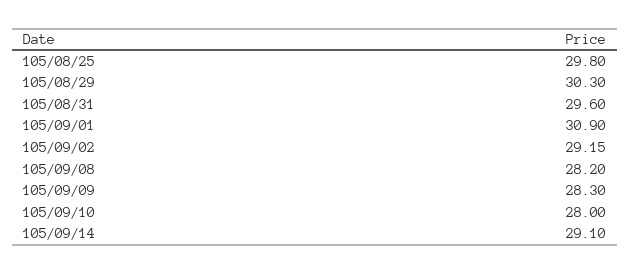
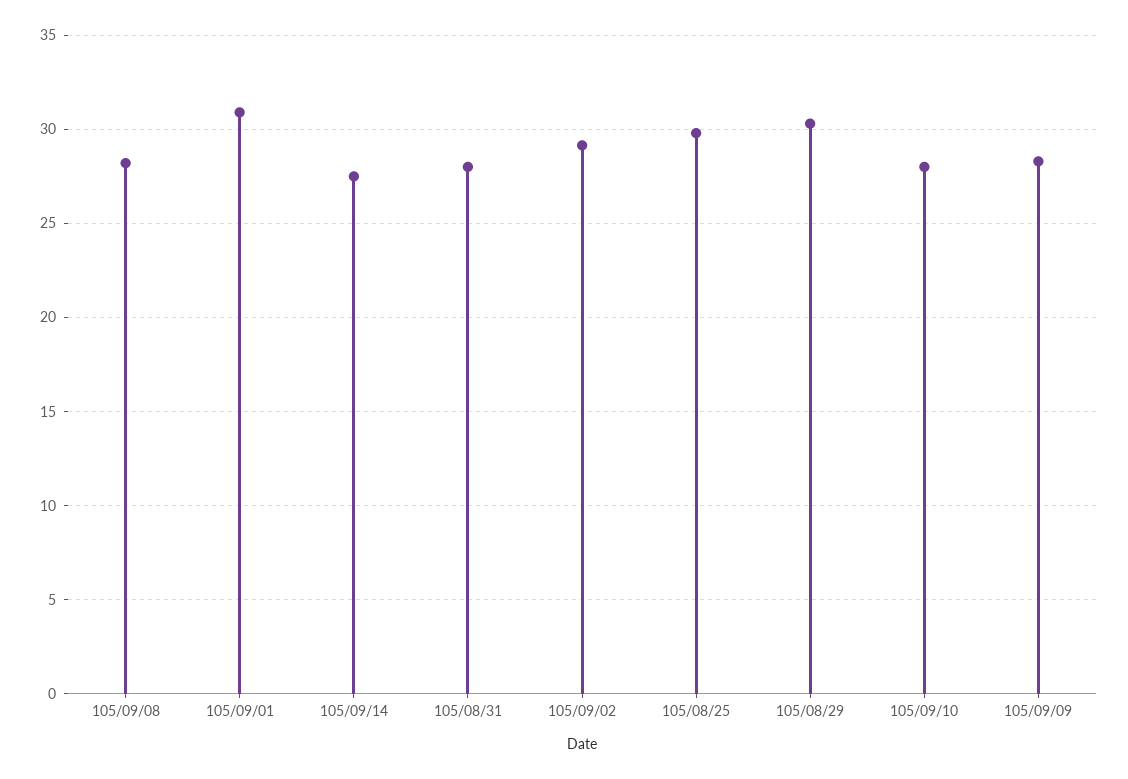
105/08/31: 29.6 -> 28
105/09/14: 29.1 -> 27.5

